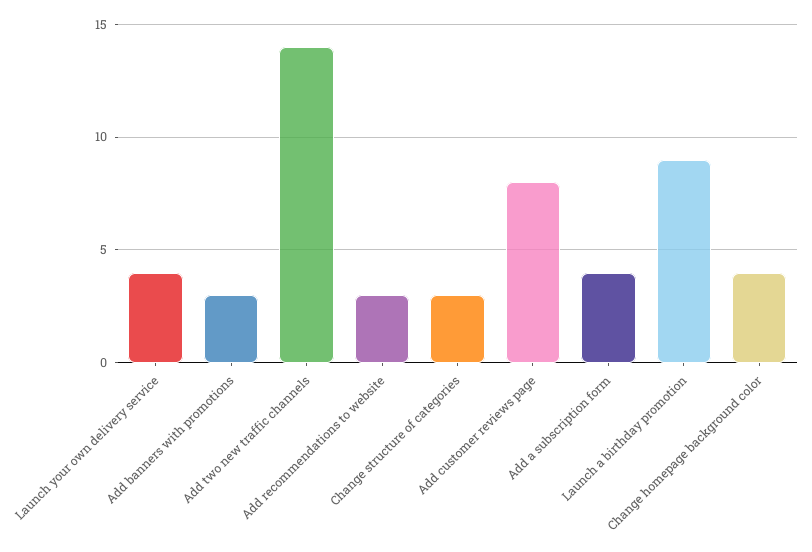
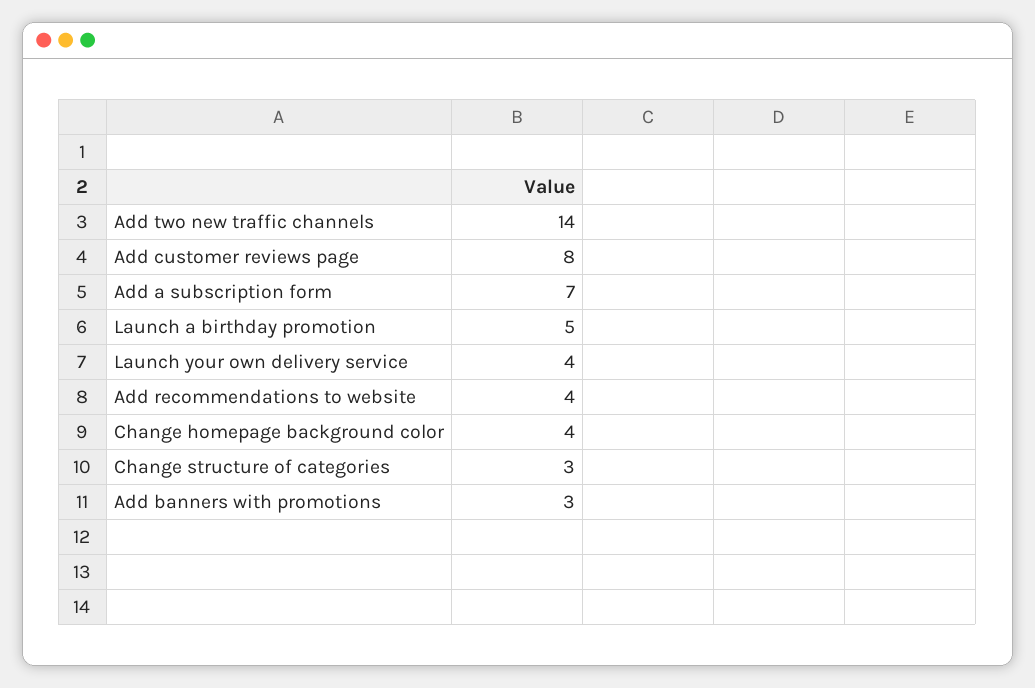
Add recommendations to website: 3 -> 4
Add a subscription form: 4 -> 7
Launch a birthday promotion: 9 -> 5

